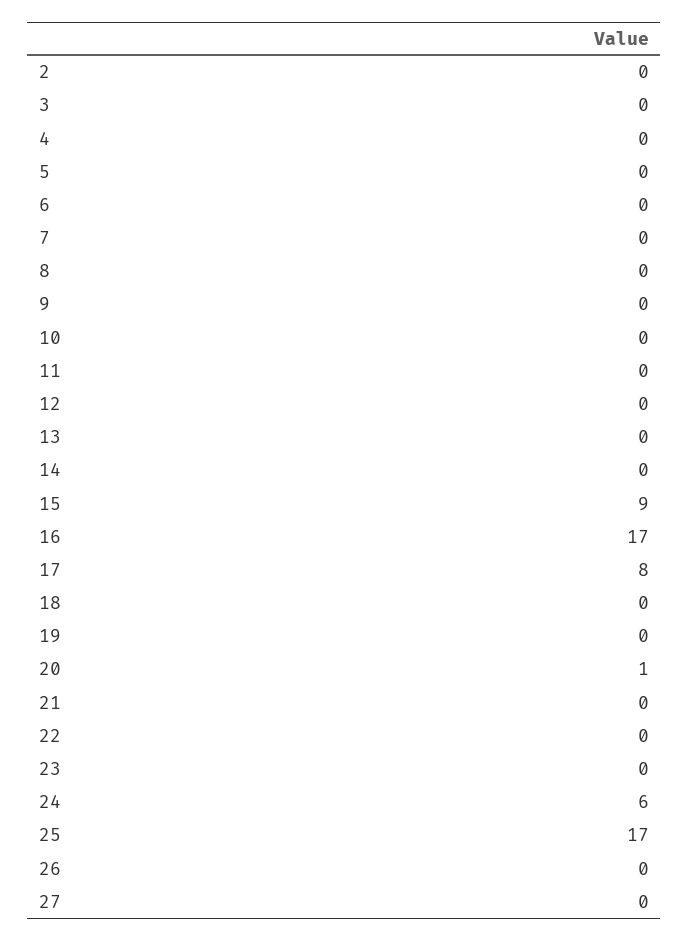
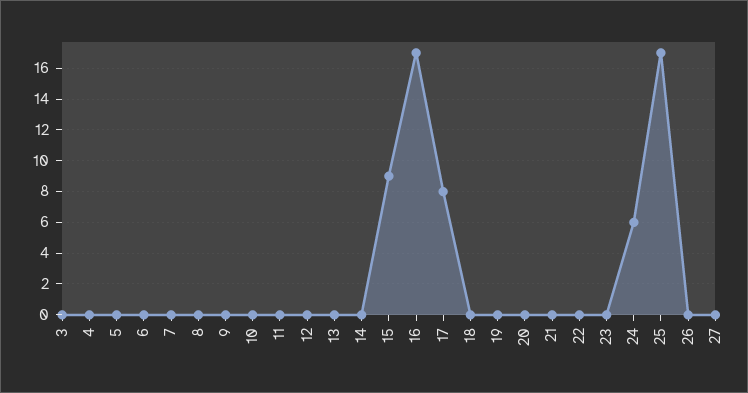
2: 0 -> none
20: 1 -> 0

